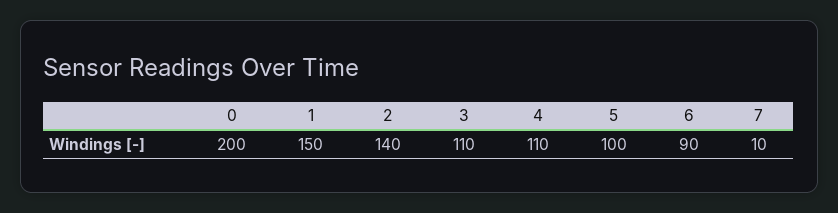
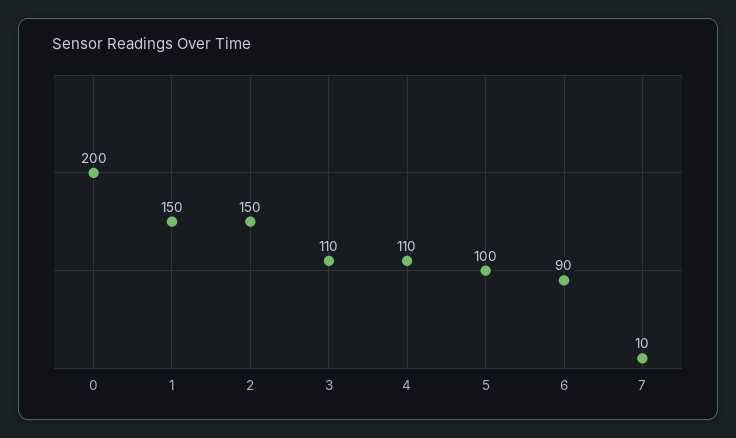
2: 140 -> 150

